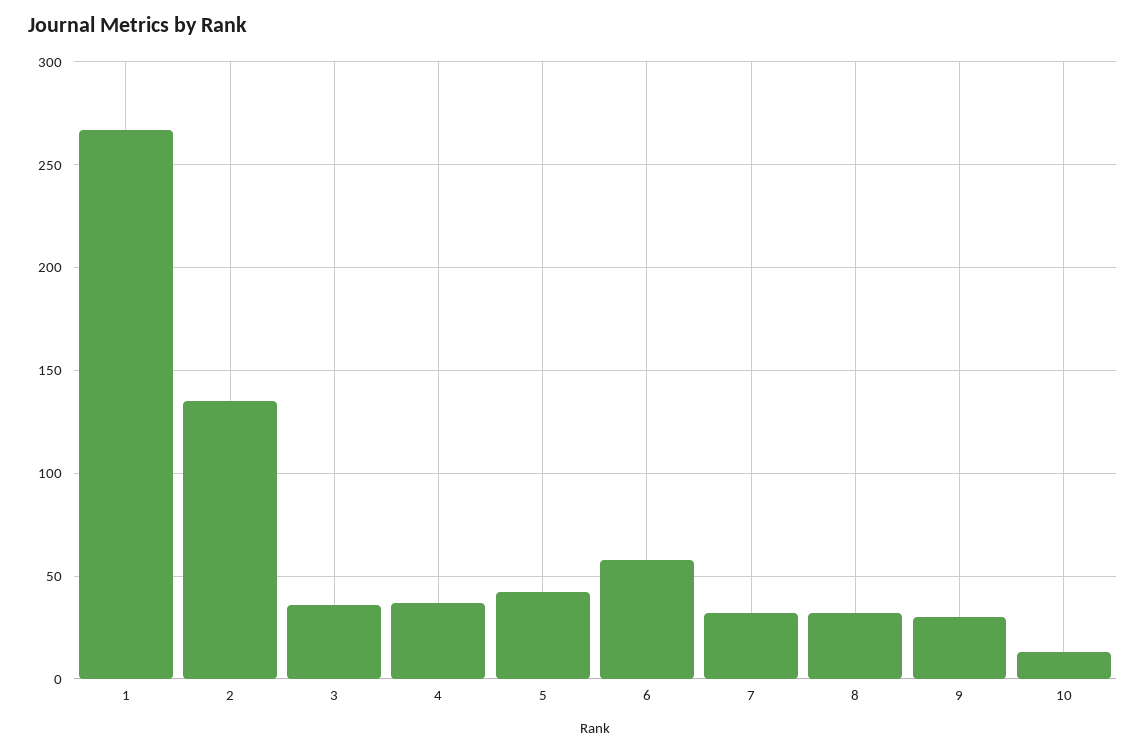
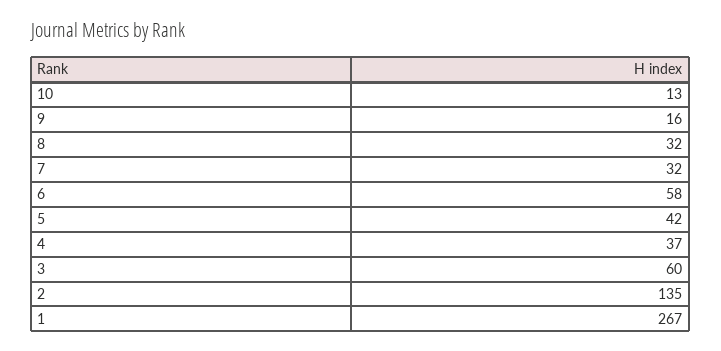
3: 35 -> 60
9: 30 -> 16

